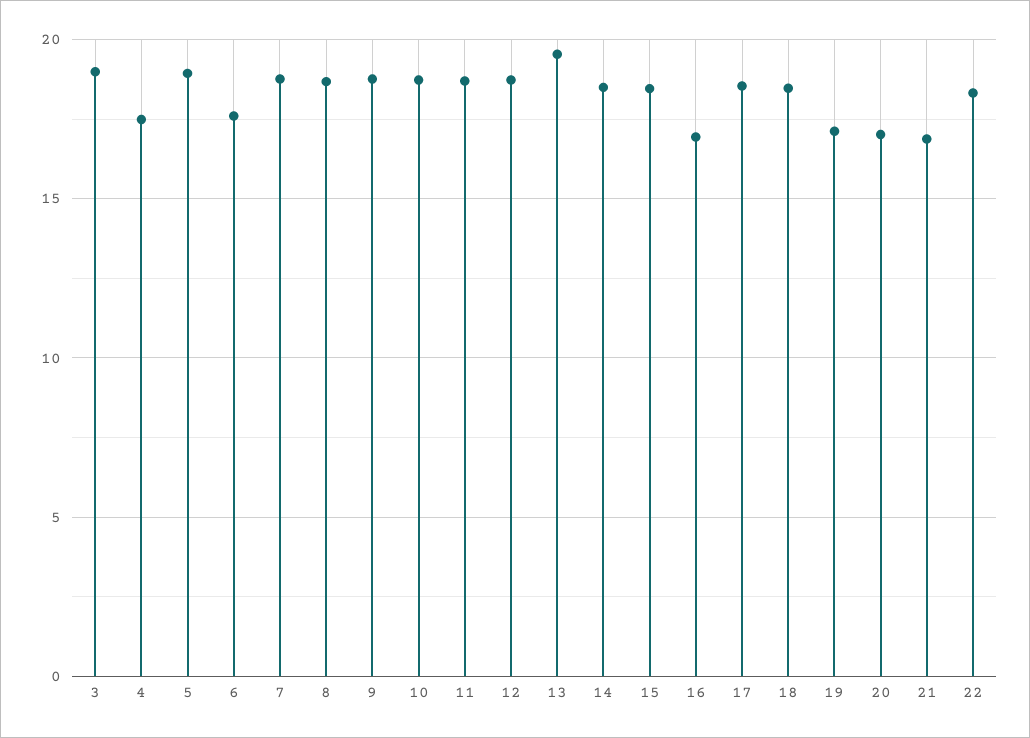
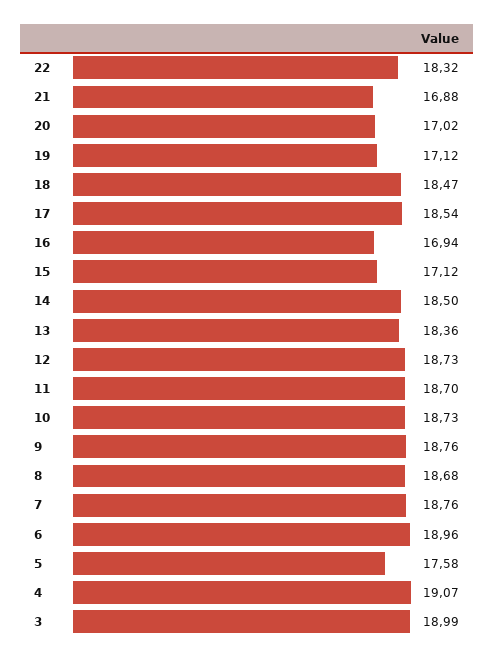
4: 17.5 -> 19.07
5: 19 -> 17.58
6: 17.5 -> 18.96
13: 19.5 -> 18.36
15: 18.5 -> 17.12

